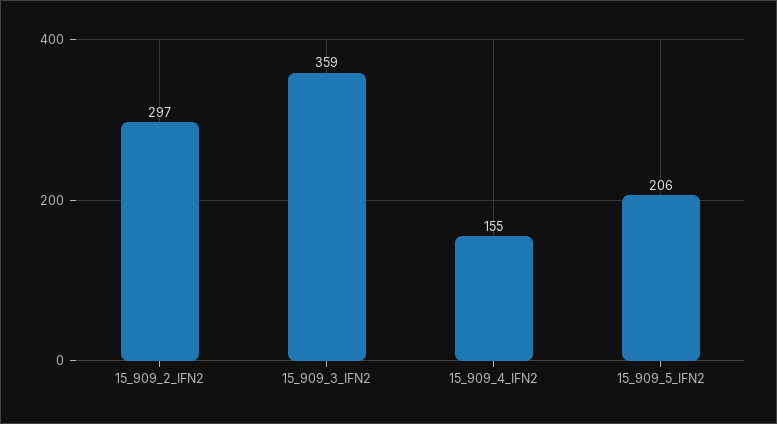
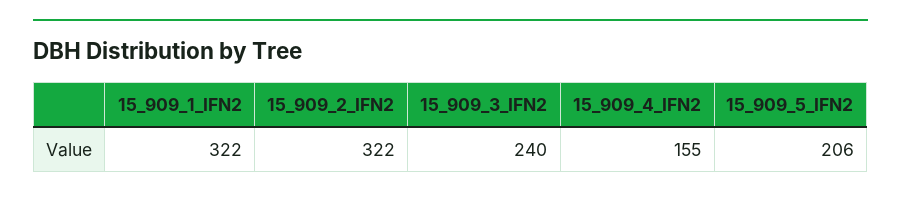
15_909_2_IFN2: 297 -> 322
15_909_3_IFN2: 359 -> 240
15_909_1_IFN2: none -> 322

